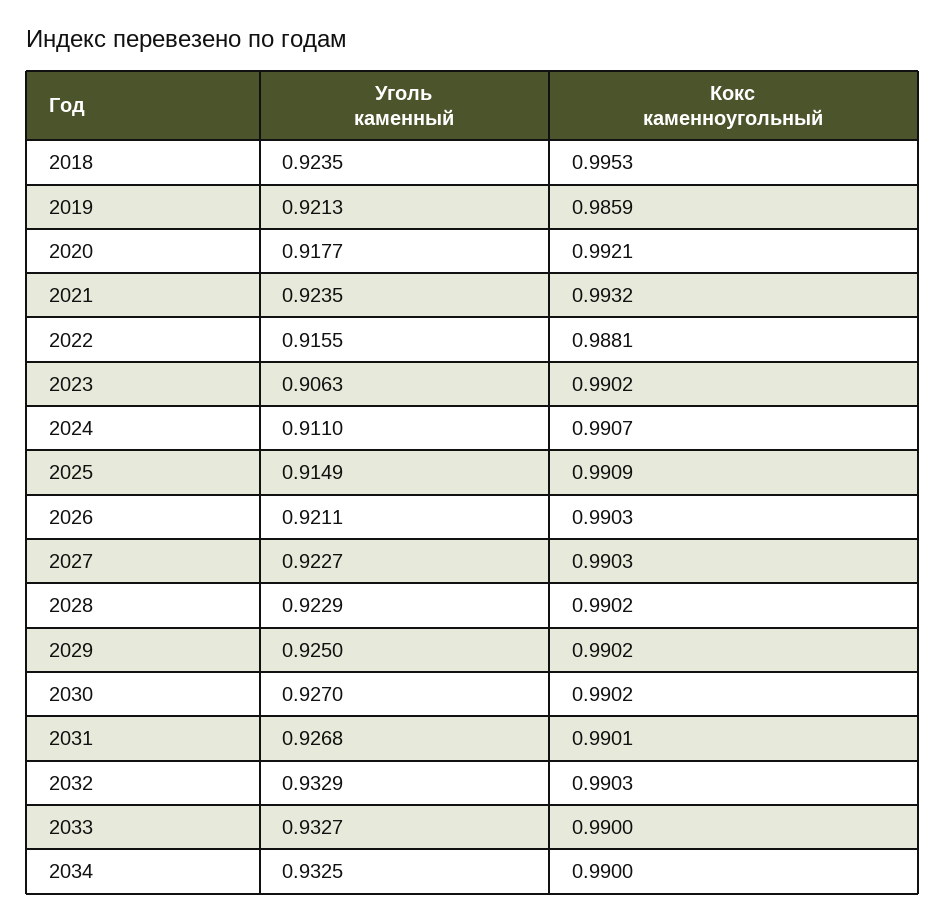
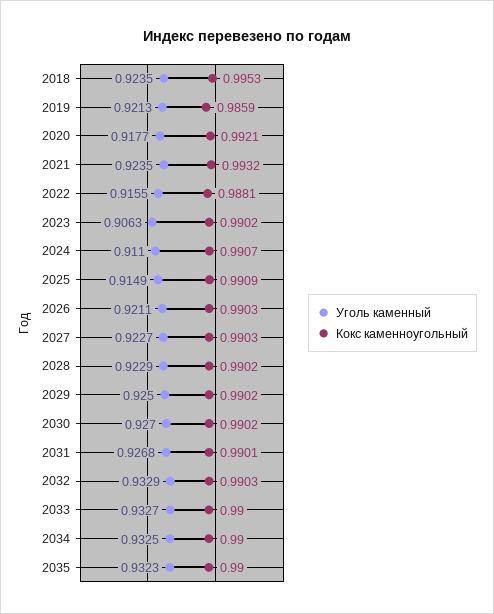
Уголь каменный, 2035: none -> 0.9323
Кокс каменноугольный, 2035: none -> 0.99

